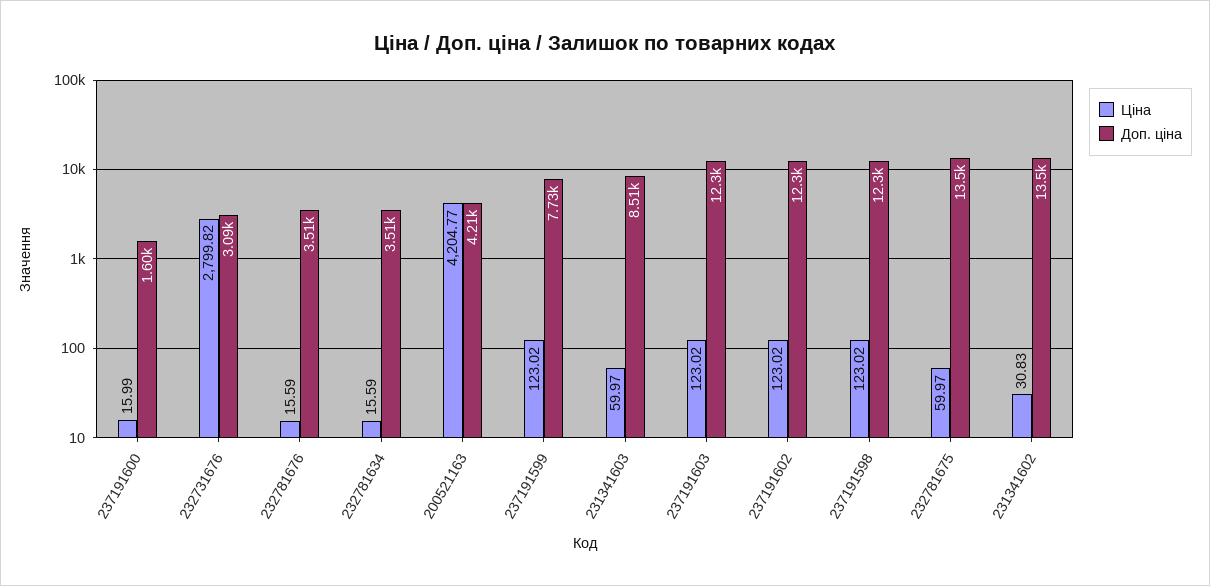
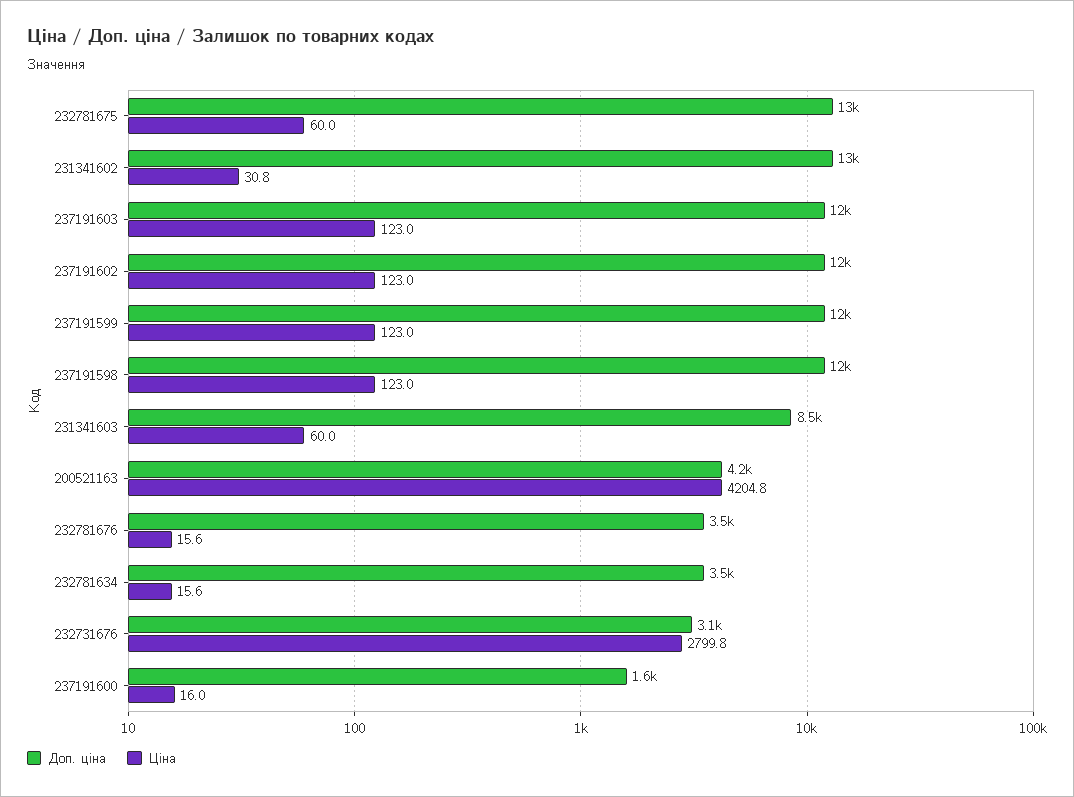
Доп. ціна, 237191599: 7730 -> 12000

